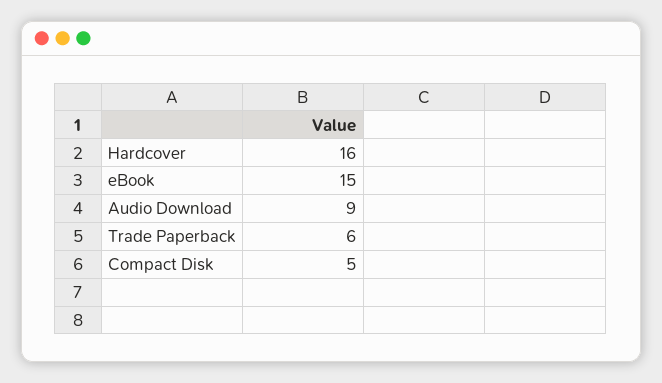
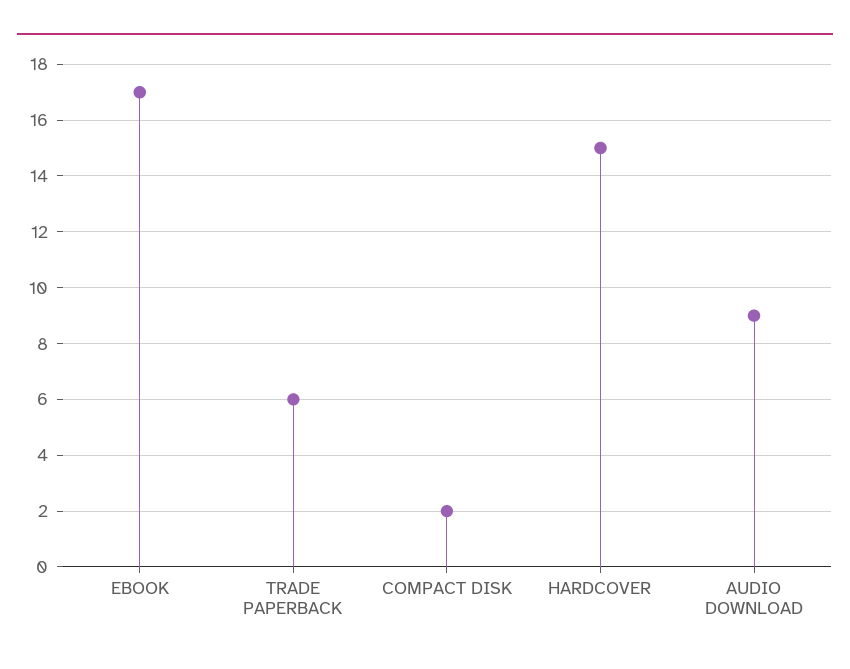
Hardcover: 16 -> 15
eBook: 15 -> 17
Compact Disk: 5 -> 2

